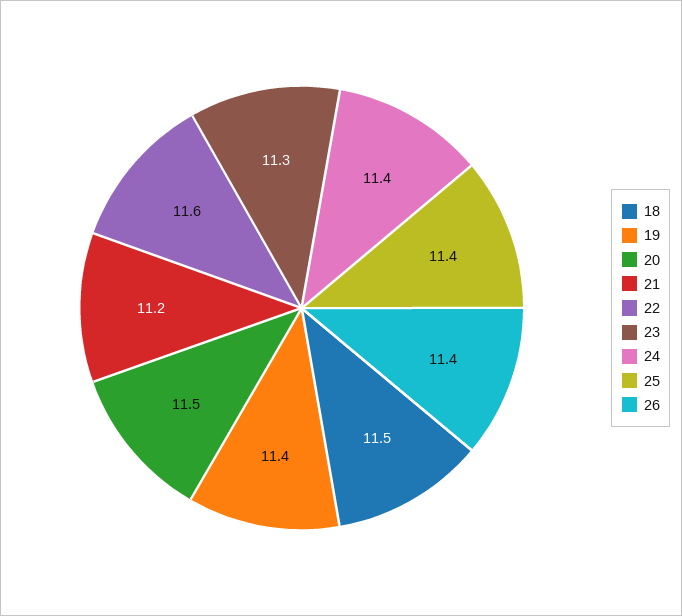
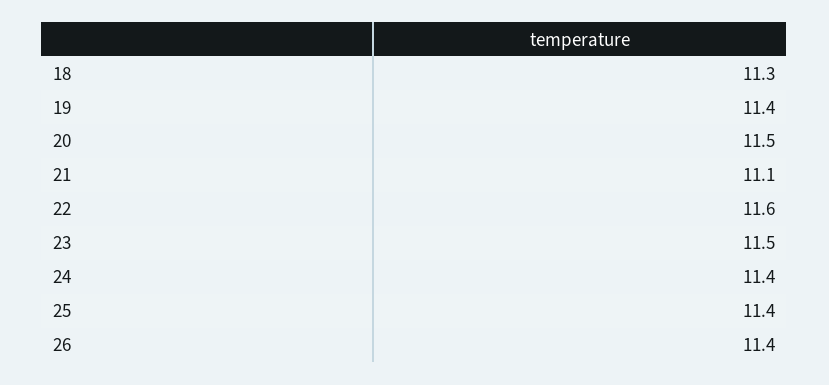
18: 11.5 -> 11.3
21: 11.2 -> 11.1
23: 11.3 -> 11.5

